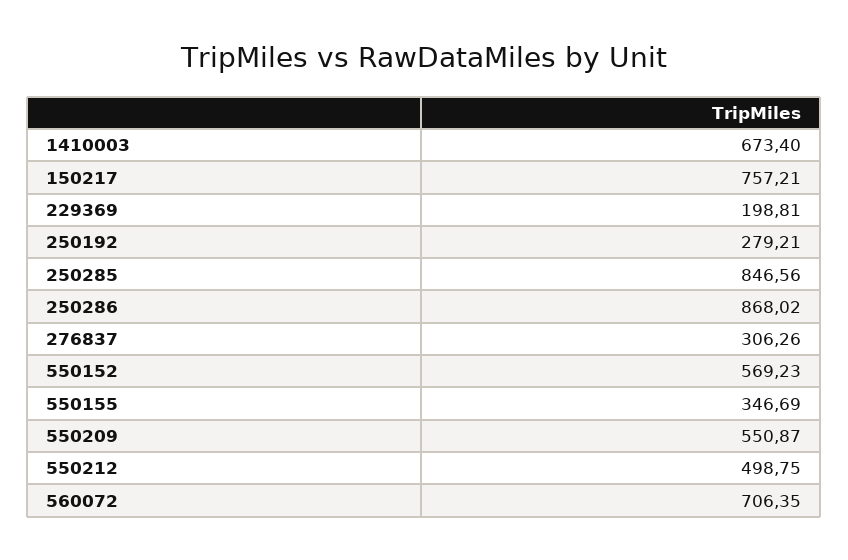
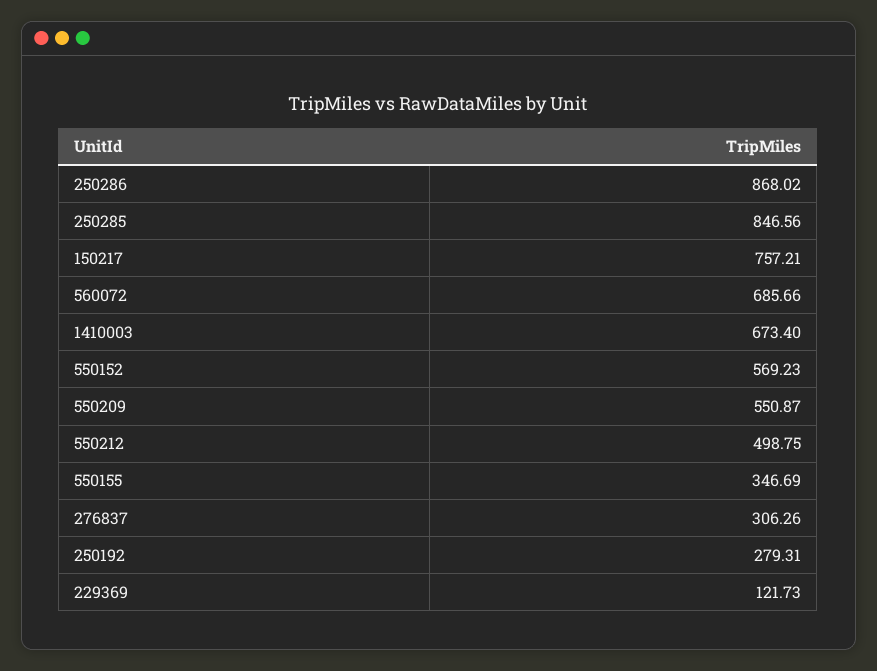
229369: 198.81 -> 121.73
250192: 279.21 -> 279.31
560072: 706.35 -> 685.66

